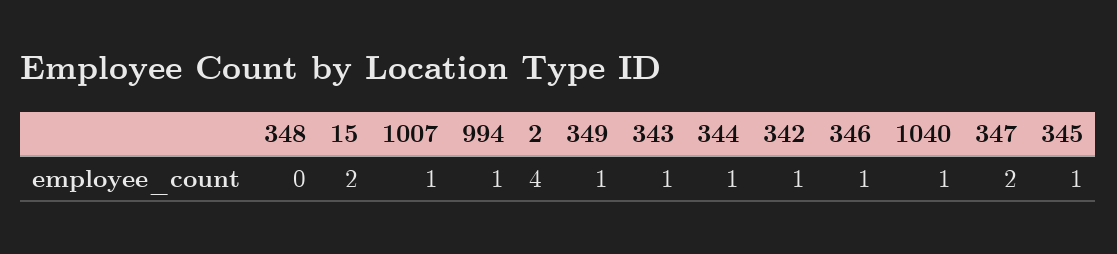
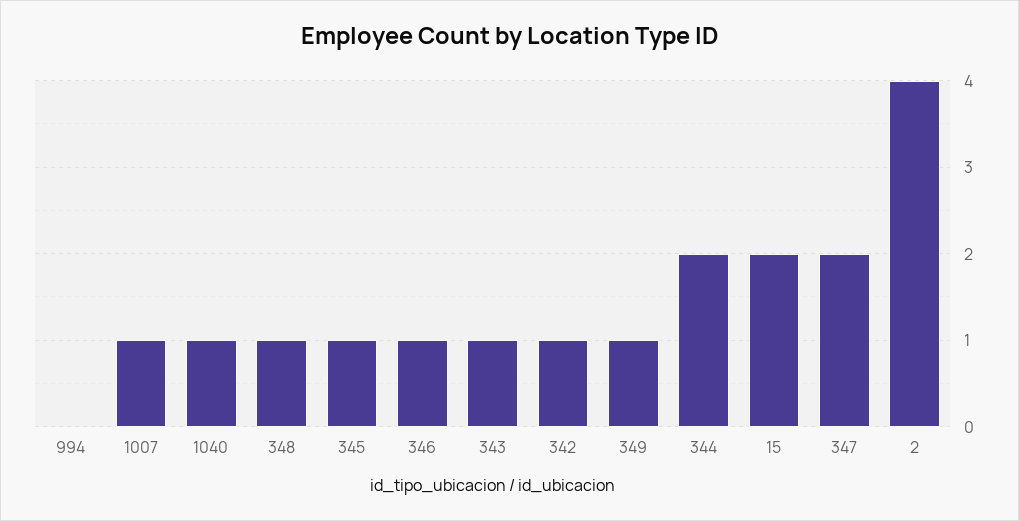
348: 0 -> 1
994: 1 -> 0
344: 1 -> 2

